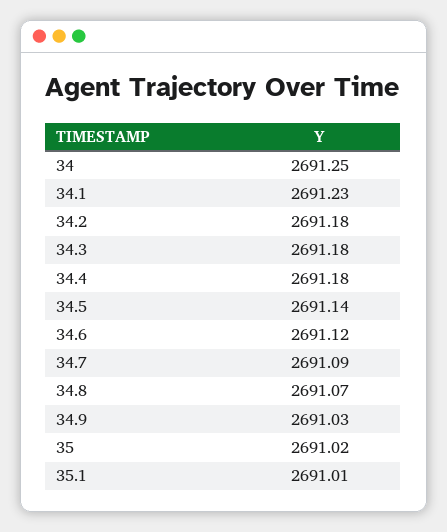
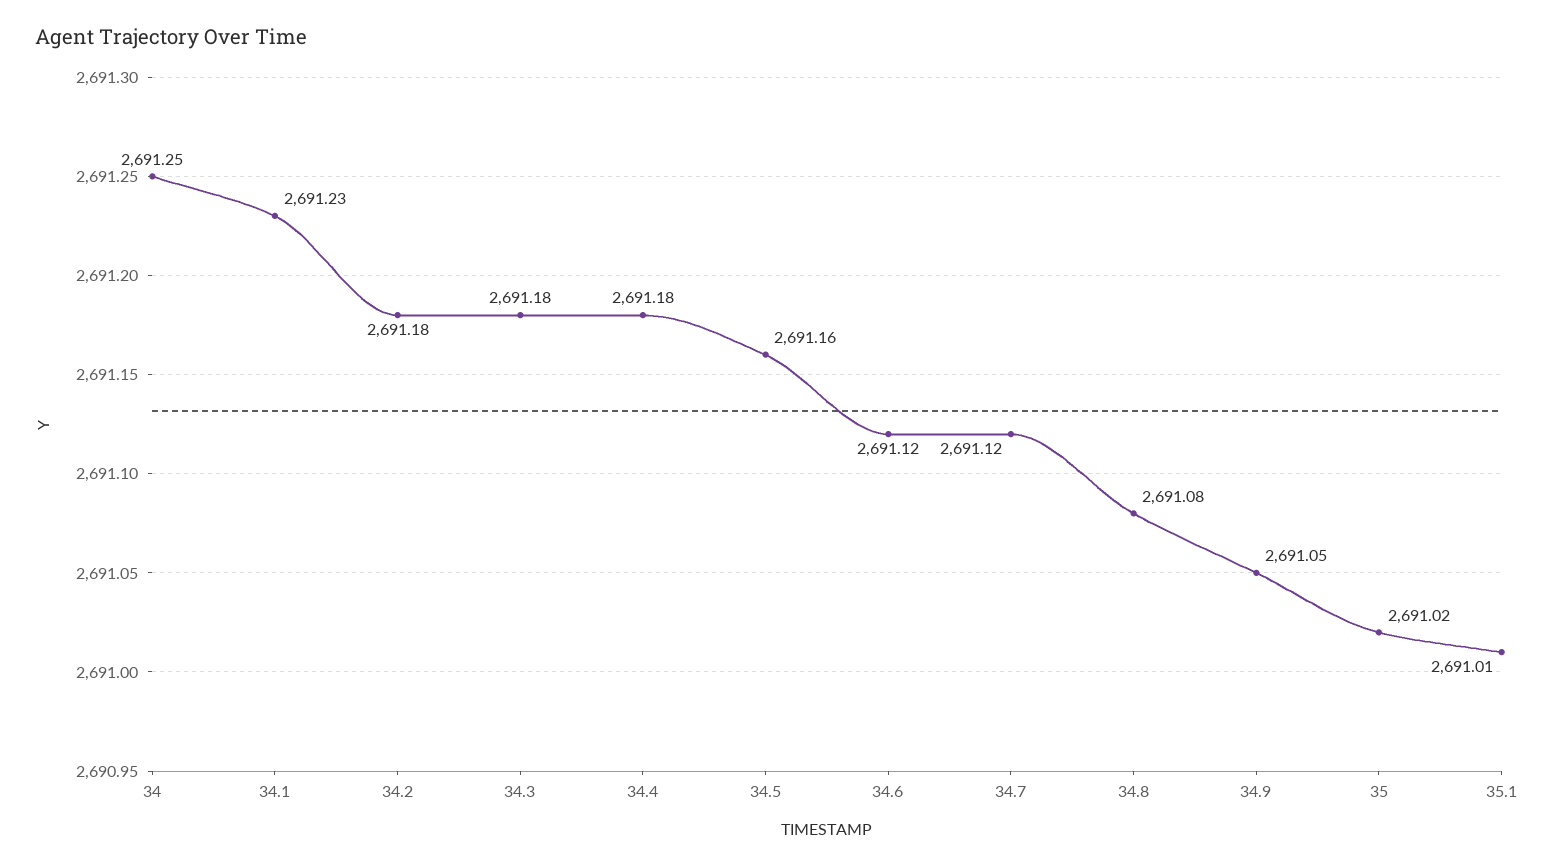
34.5: 2691.14 -> 2691.16
34.7: 2691.09 -> 2691.12
34.8: 2691.07 -> 2691.08
34.9: 2691.03 -> 2691.05

